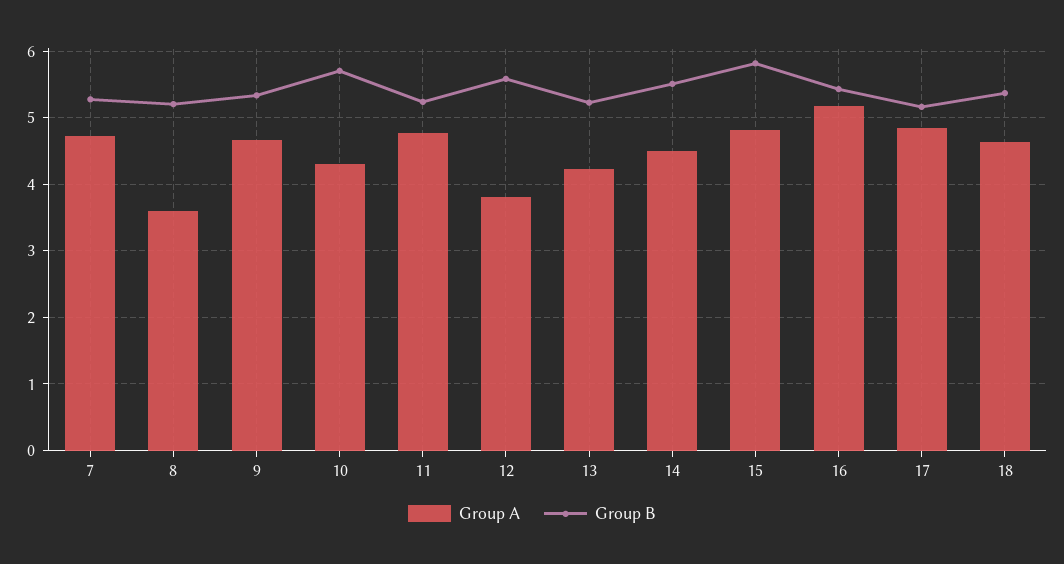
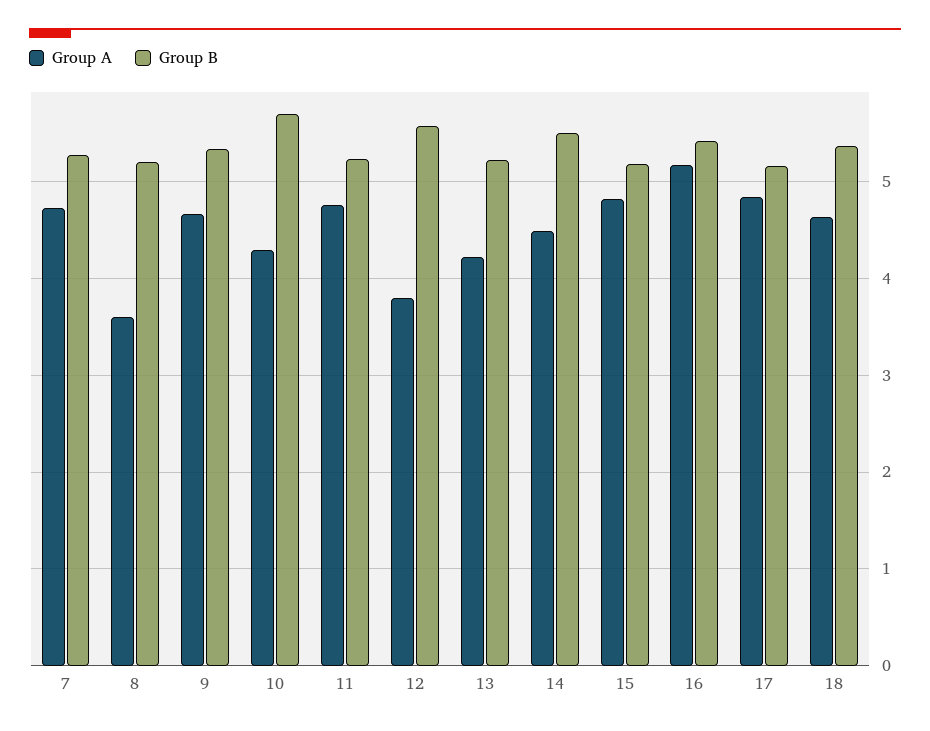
Group B, 15: 5.8 -> 5.2

